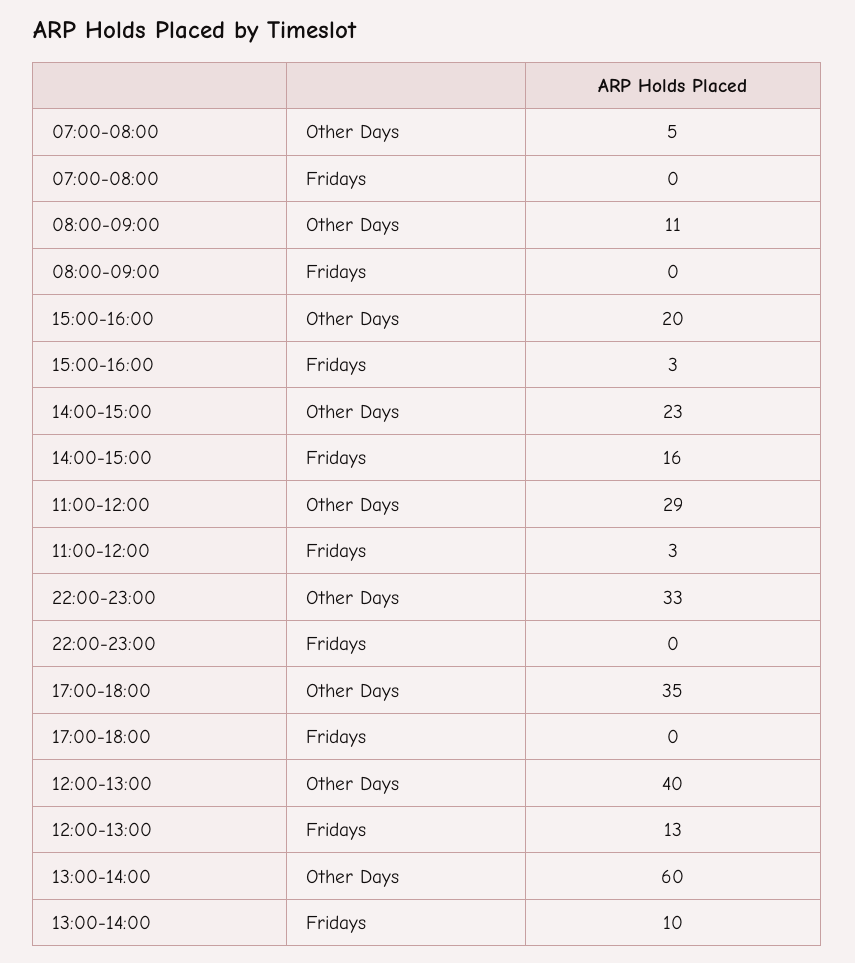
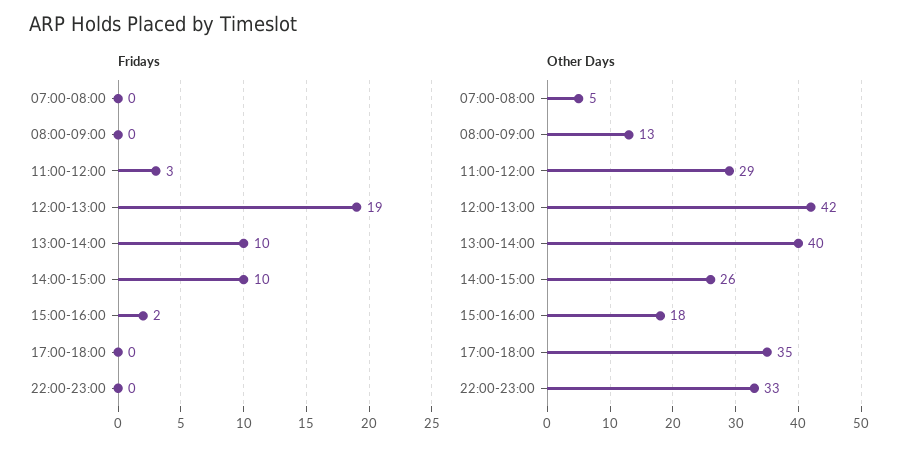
Other Days, 08:00-09:00: 11 -> 13
Other Days, 15:00-16:00: 20 -> 18
Fridays, 15:00-16:00: 3 -> 2
Other Days, 14:00-15:00: 23 -> 26
Fridays, 14:00-15:00: 16 -> 10
Other Days, 12:00-13:00: 40 -> 42
Fridays, 12:00-13:00: 13 -> 19
Other Days, 13:00-14:00: 60 -> 40

